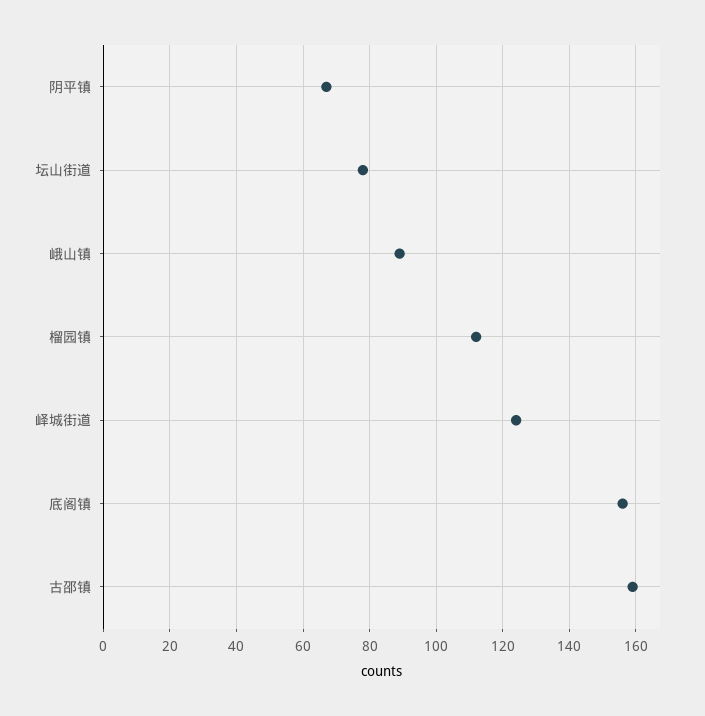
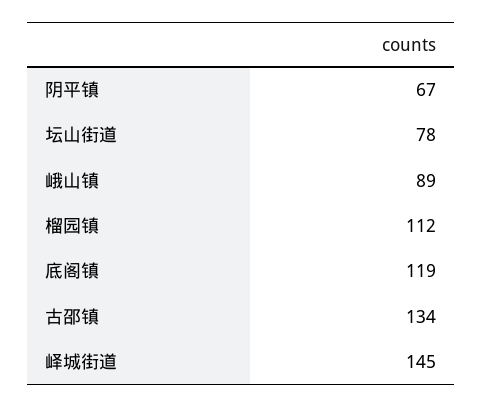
峄城街道: 125 -> 145
底阁镇: 155 -> 119
古邵镇: 160 -> 134

